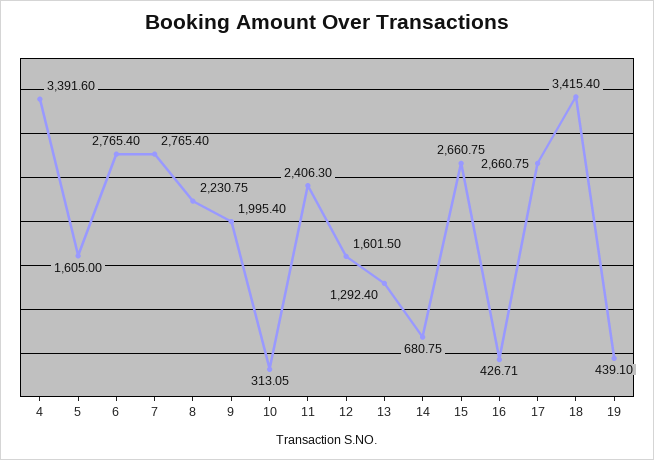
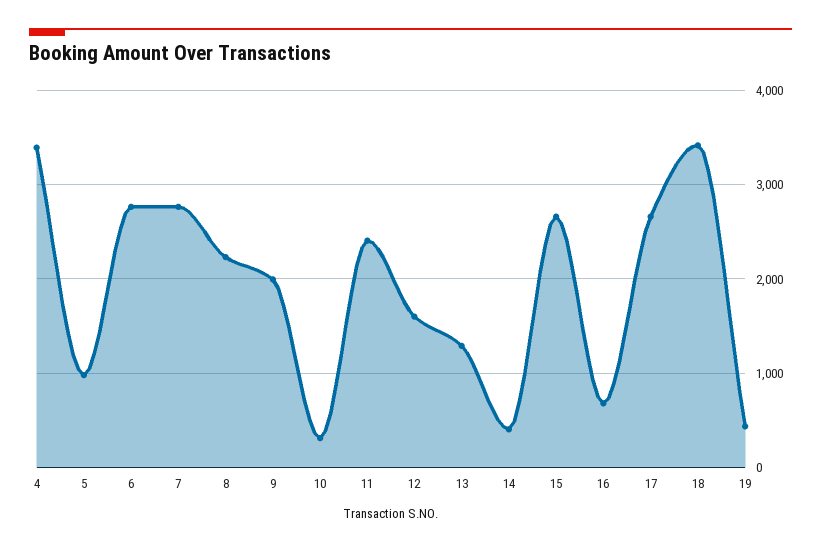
5: 1605 -> 1000
14: 680.75 -> 400
16: 426.71 -> 700

